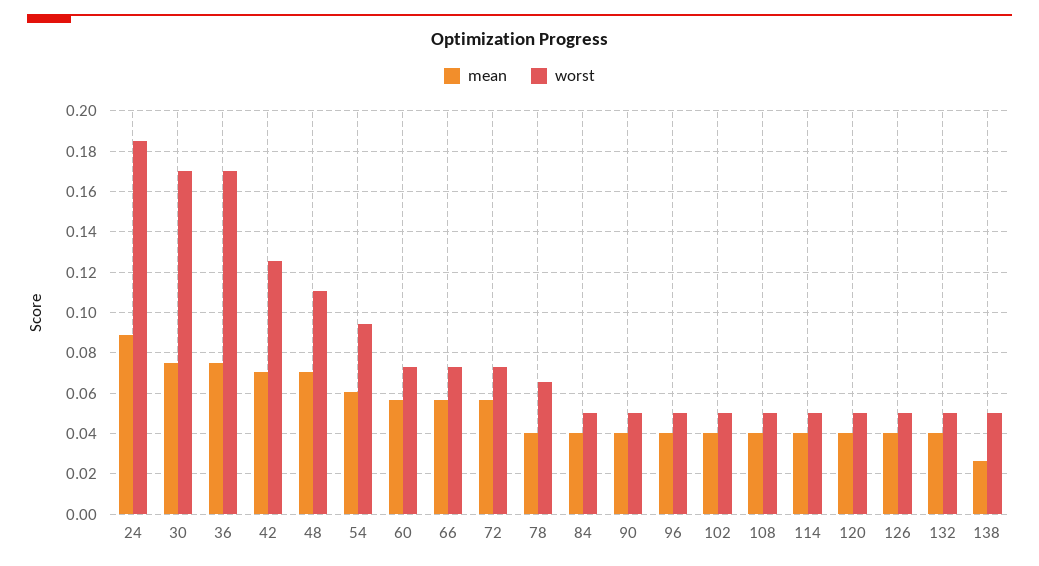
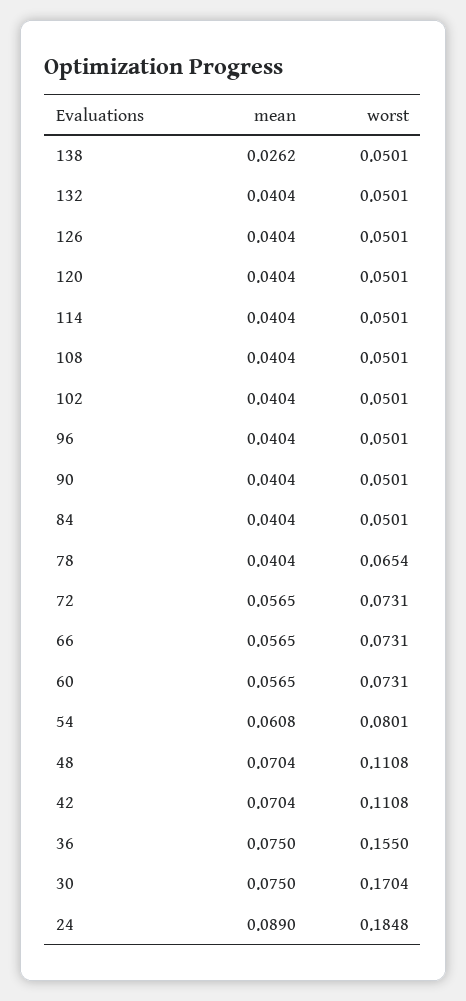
worst, 36: 0.17 -> 0.155
worst, 42: 0.125 -> 0.1108
worst, 54: 0.095 -> 0.0801

